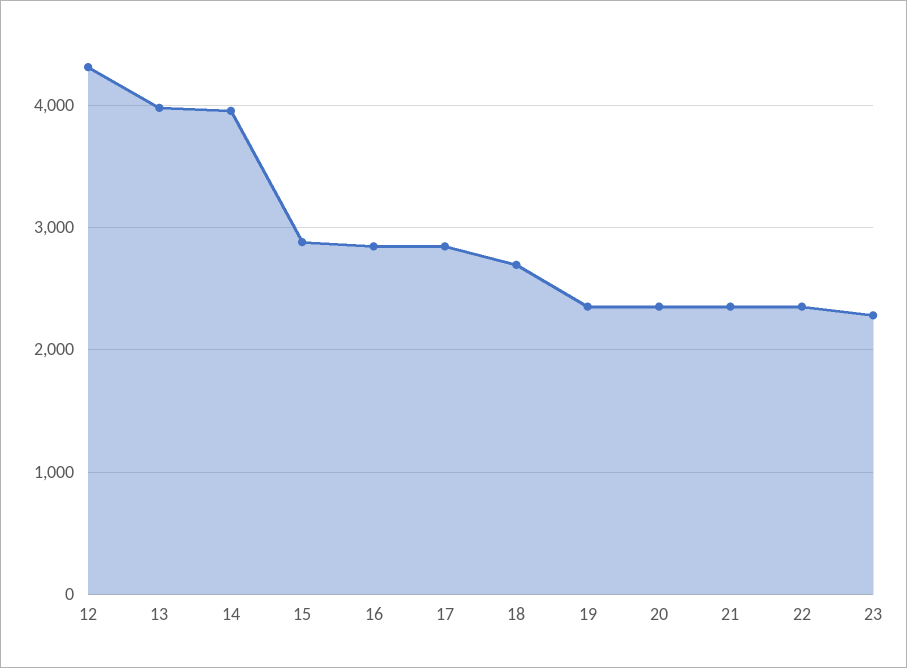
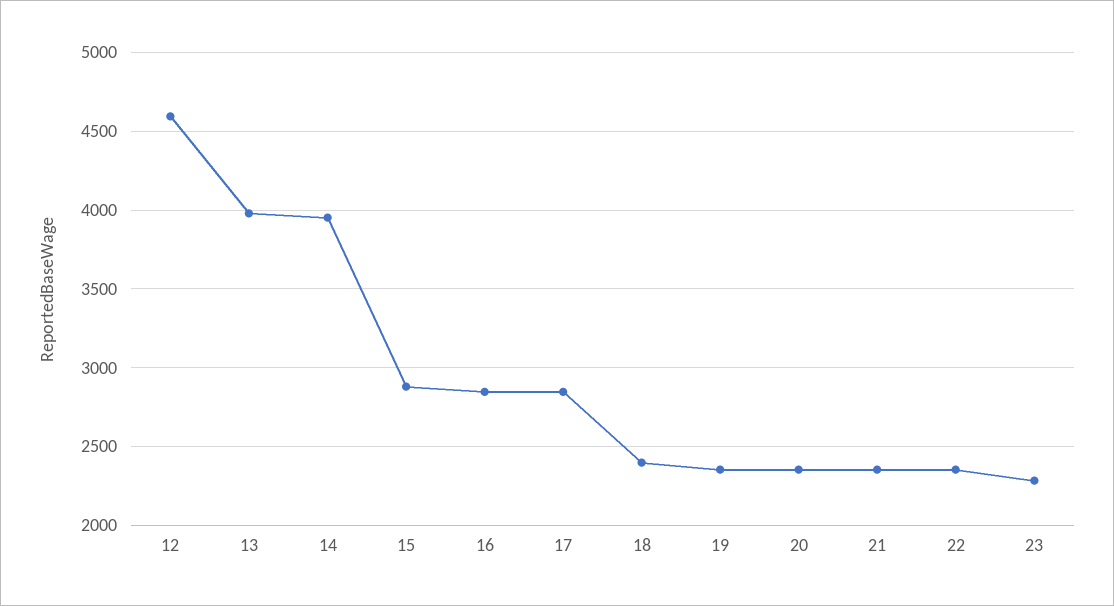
12: 4300 -> 4600
18: 2700 -> 2400

